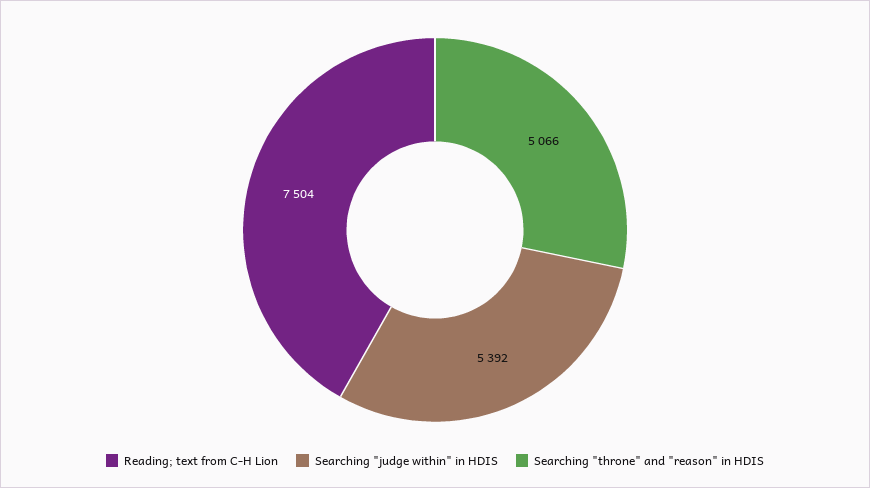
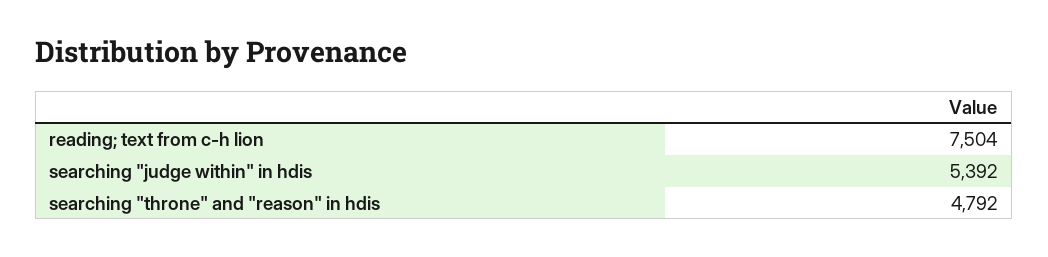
Searching "throne" and "reason" in HDIS: 5066 -> 4792

